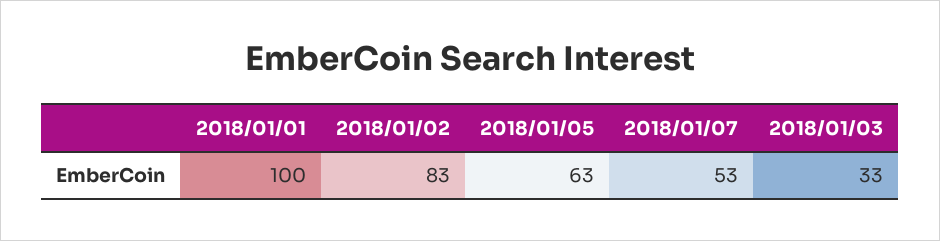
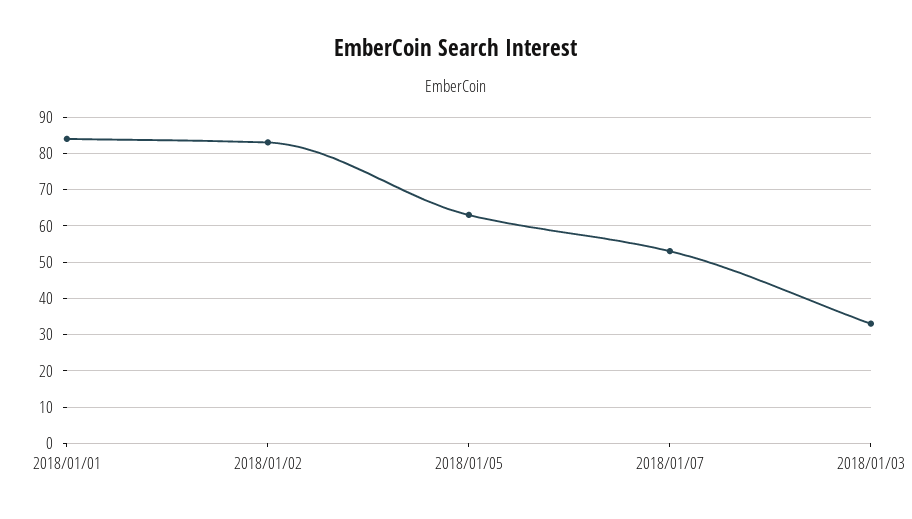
2018/01/01: 100 -> 85

